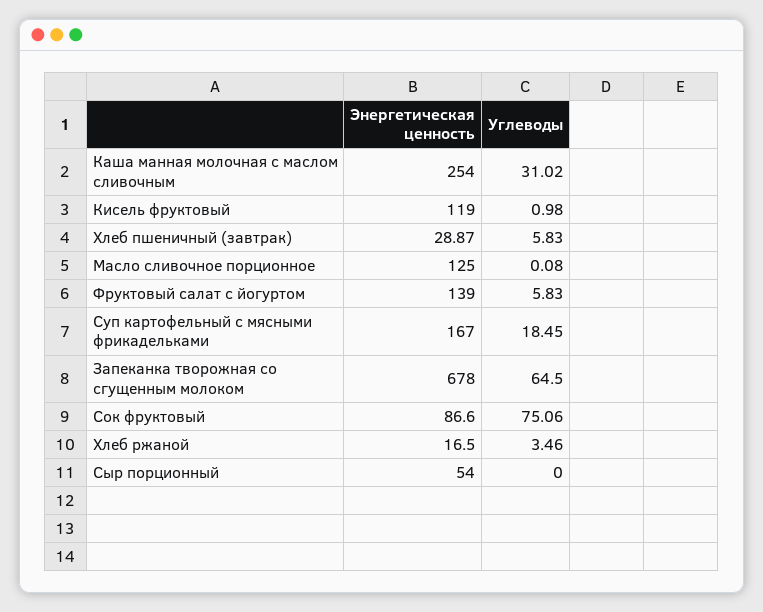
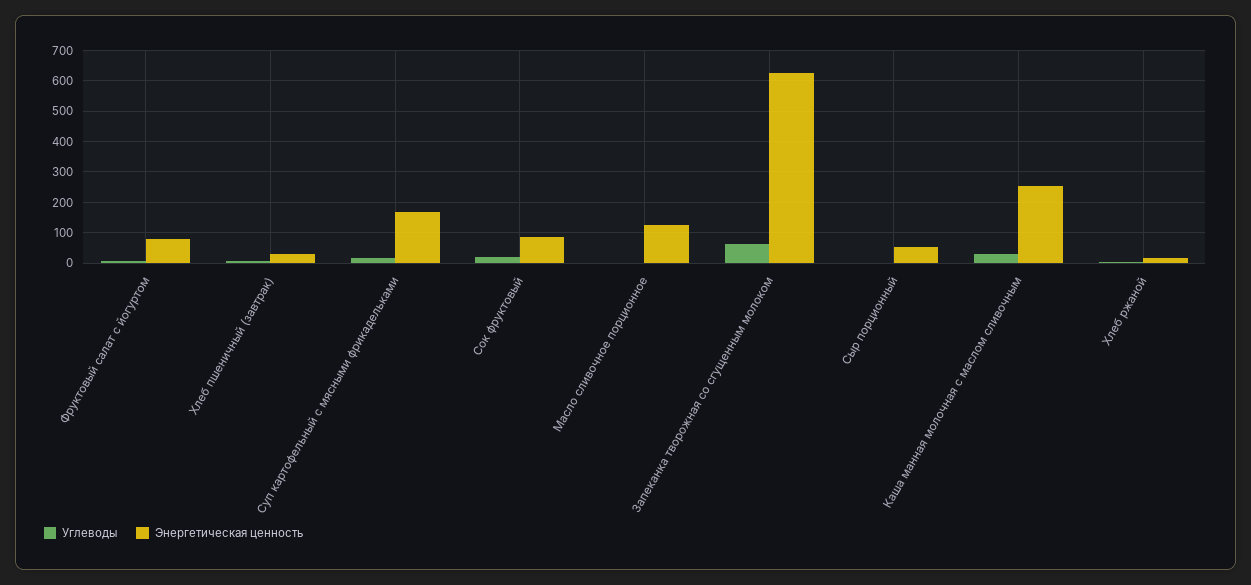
Энергетическая ценность, Кисель фруктовый: 119 -> none
Углеводы, Кисель фруктовый: 0.98 -> none
Энергетическая ценность, Фруктовый салат с йогуртом: 139 -> 80
Энергетическая ценность, Запеканка творожная со сгущенным молоком: 678 -> 620
Углеводы, Сок фруктовый: 75.06 -> 20

